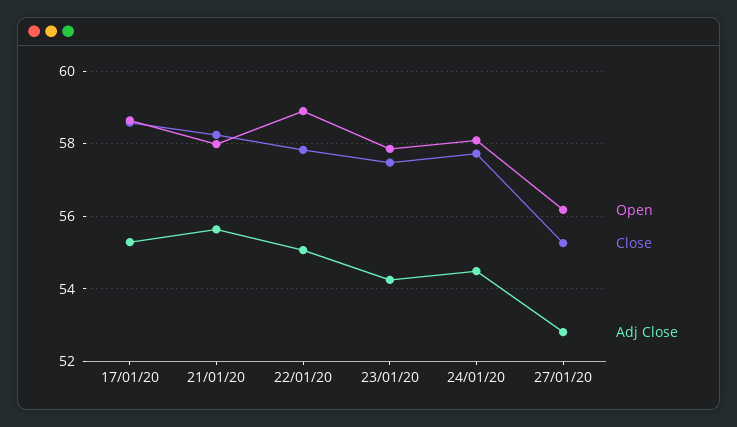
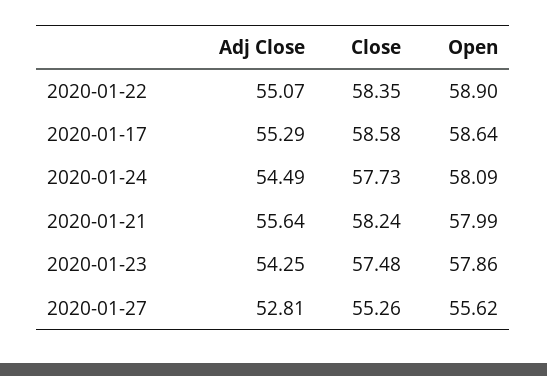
Close, 22/01/20: 57.8 -> 58.35
Open, 27/01/20: 56.2 -> 55.62

